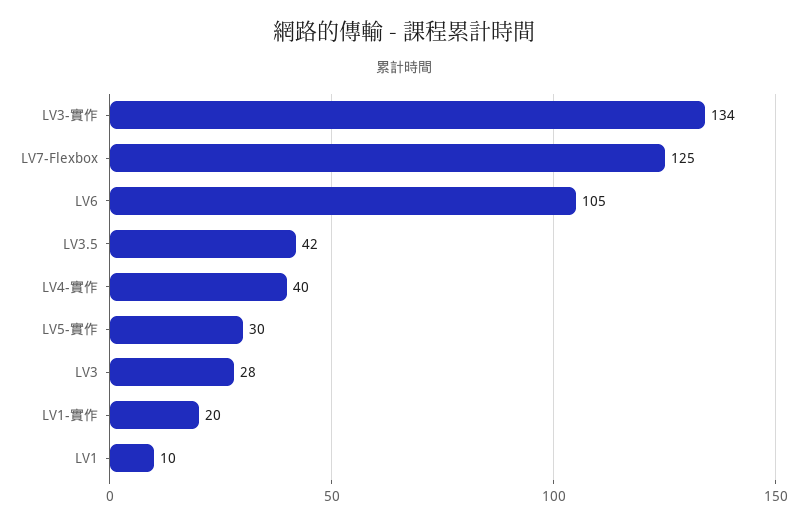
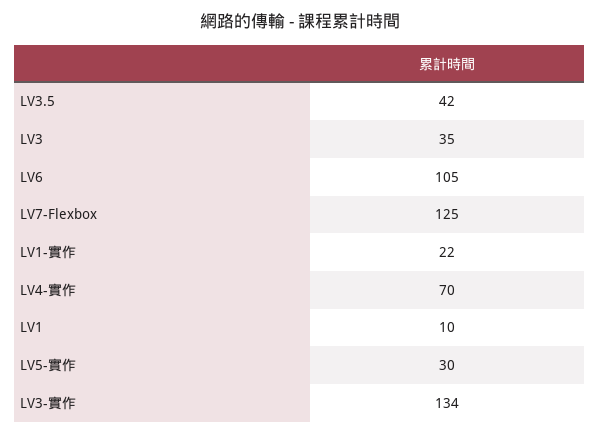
LV4-實作: 40 -> 70
LV3: 28 -> 35
LV1-實作: 20 -> 22

